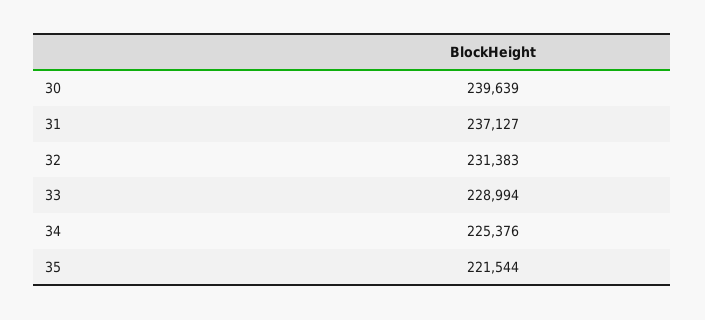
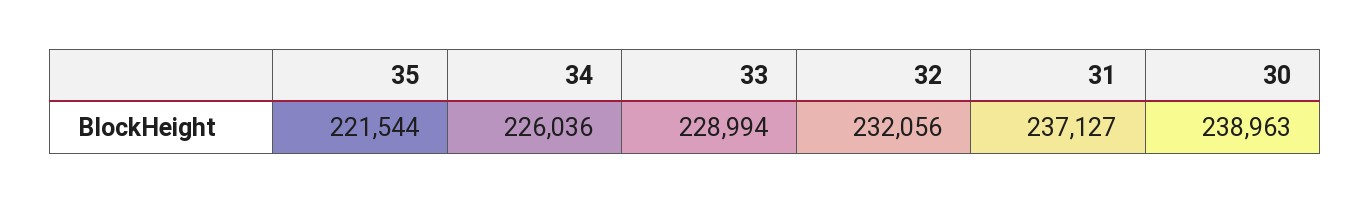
30: 239639 -> 238963
32: 231383 -> 232056
34: 225376 -> 226036

